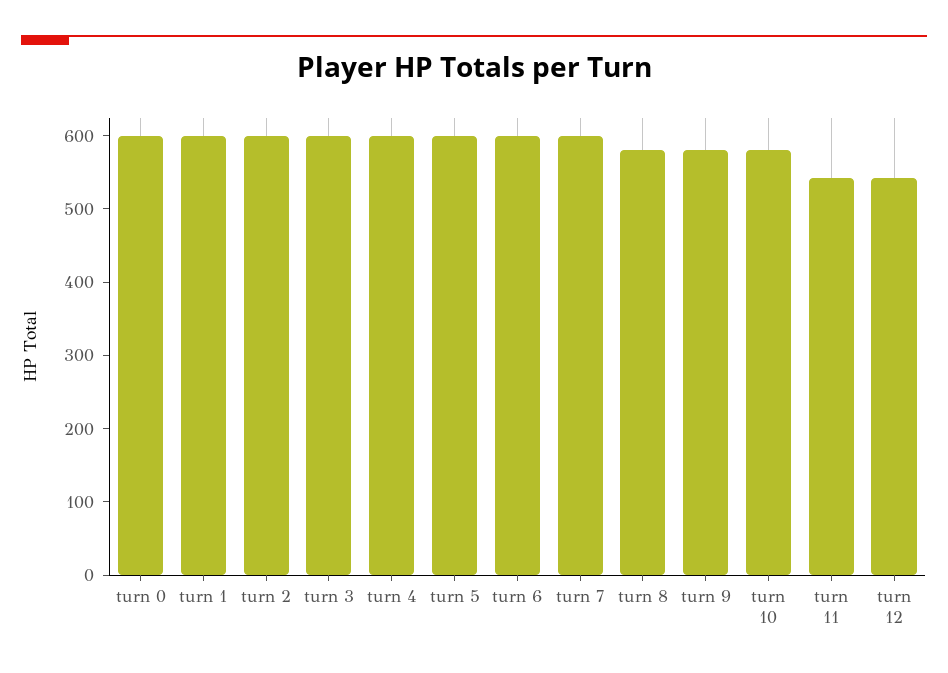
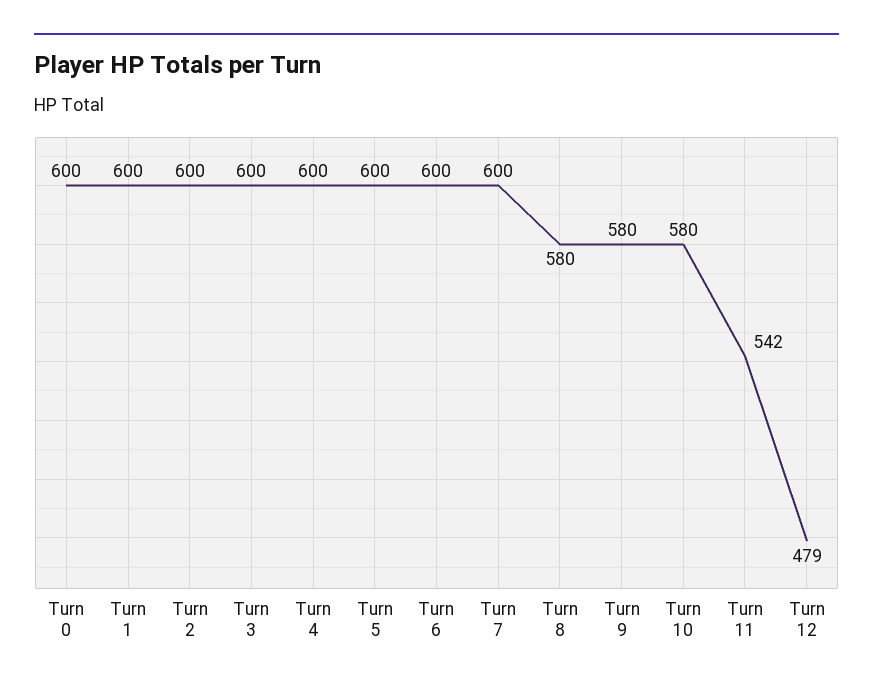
turn 12: 540 -> 479

